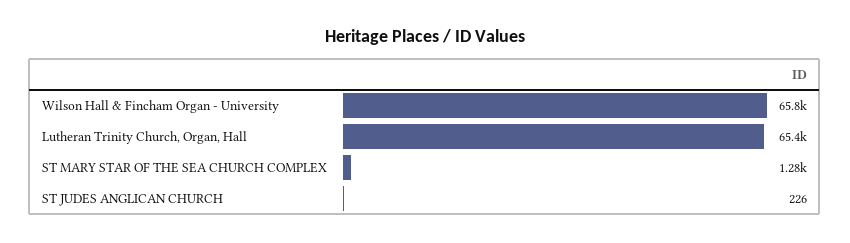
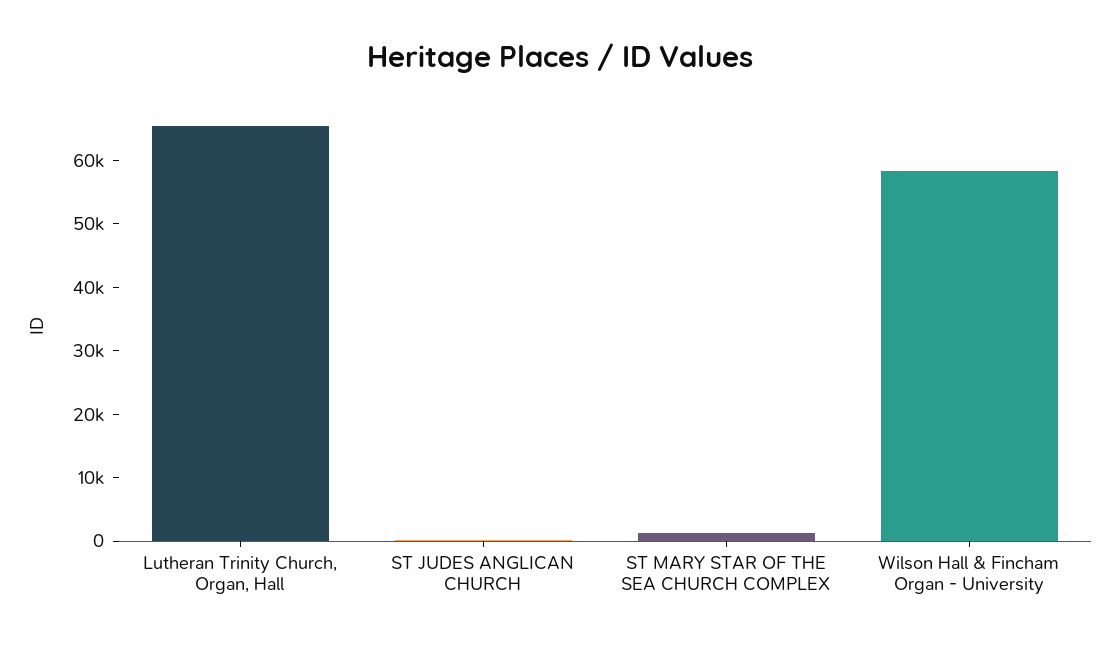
Wilson Hall & Fincham Organ - University: 65800 -> 58000

